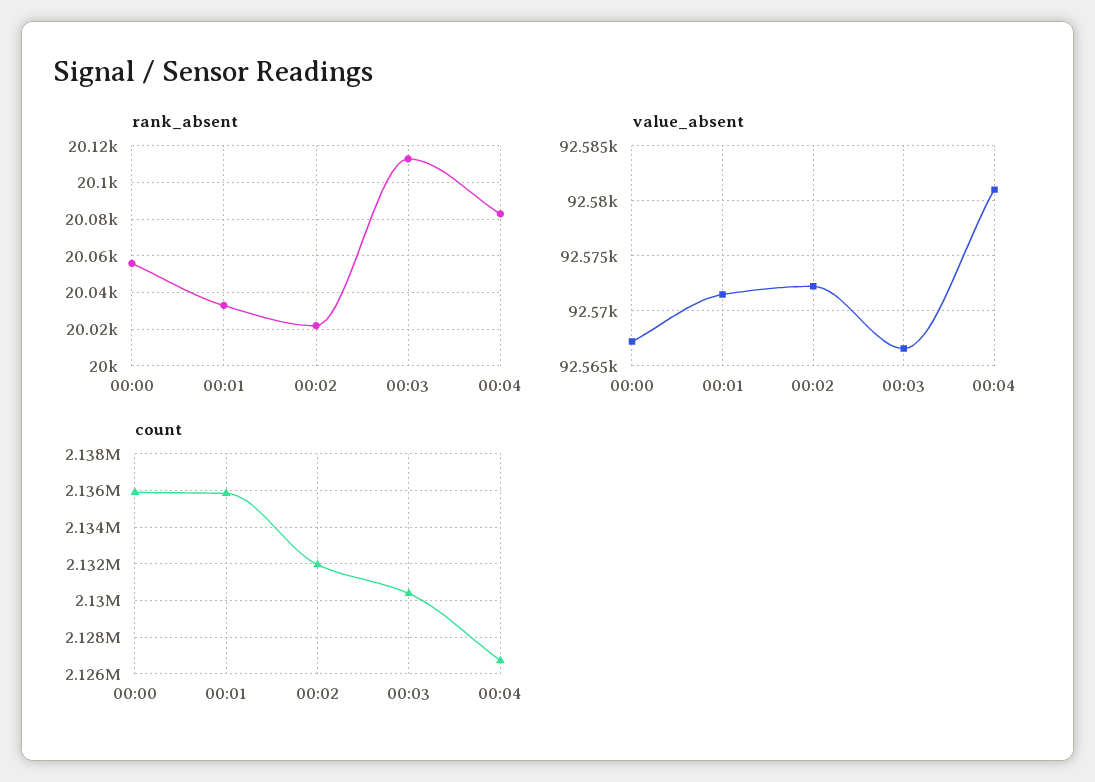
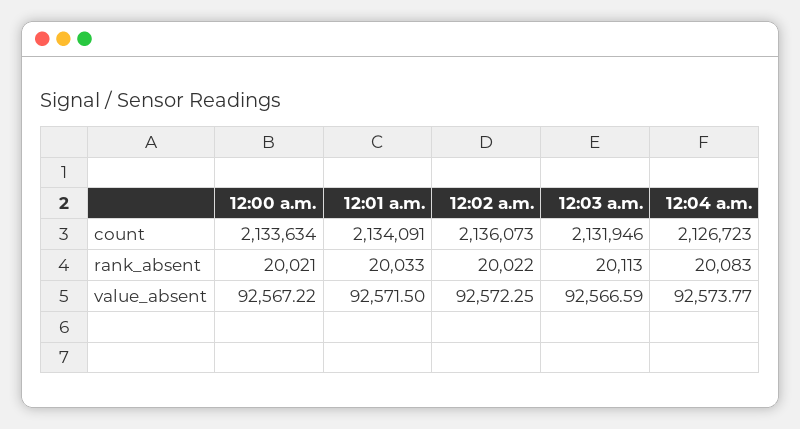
rank_absent, 00:00: 20055 -> 20021
value_absent, 00:04: 92581 -> 92573.77
count, 00:00: 2136000 -> 2133634
count, 00:01: 2136000 -> 2134091
count, 00:02: 2132000 -> 2136073
count, 00:03: 2130500 -> 2131946

